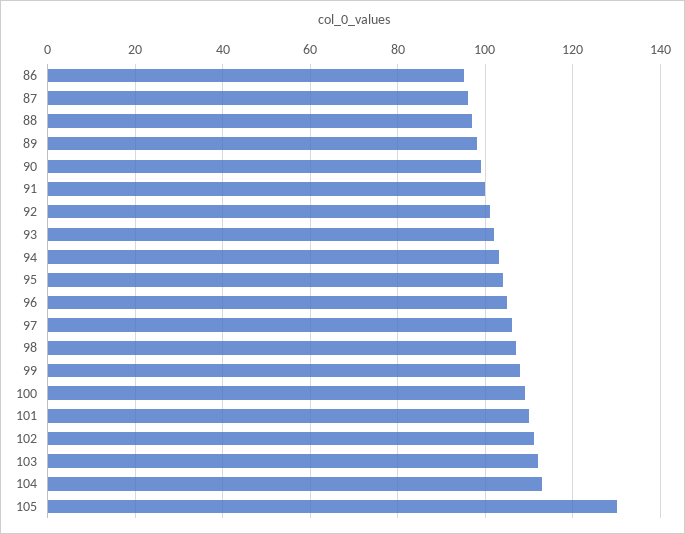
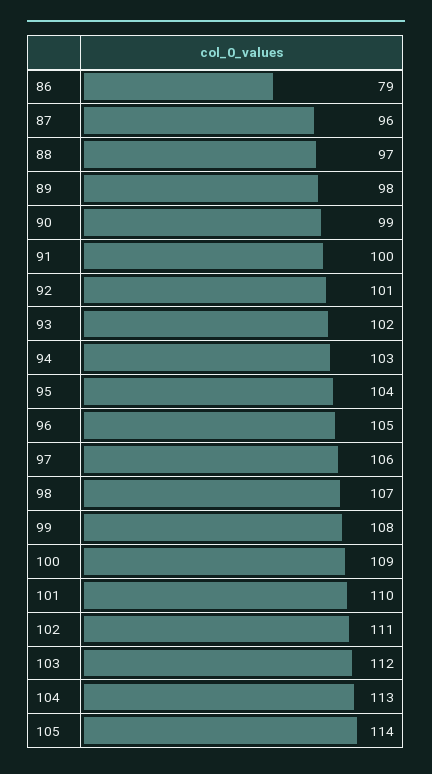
86: 95 -> 79
105: 130 -> 114

